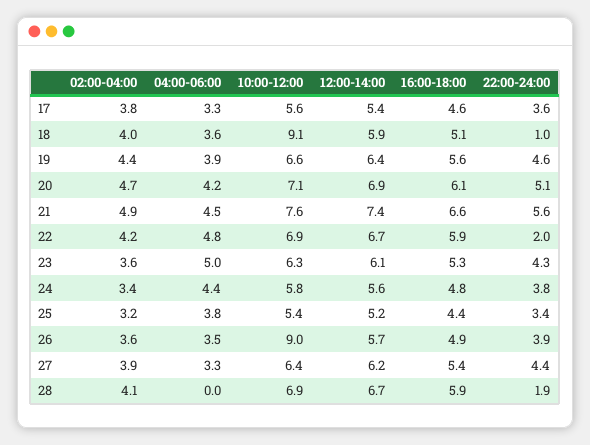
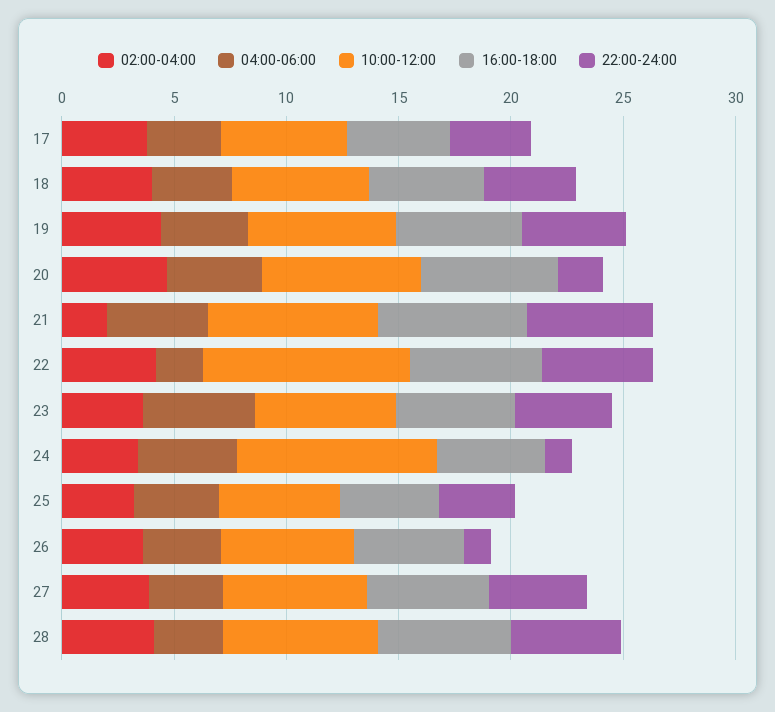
12:00-14:00, 17: 5.4 -> none
10:00-12:00, 18: 9.1 -> 6
12:00-14:00, 18: 5.9 -> none
22:00-24:00, 18: 1 -> 4
12:00-14:00, 19: 6.4 -> none
12:00-14:00, 20: 6.9 -> none
22:00-24:00, 20: 5.1 -> 2
02:00-04:00, 21: 4.9 -> 2
12:00-14:00, 21: 7.4 -> none
04:00-06:00, 22: 4.8 -> 2
10:00-12:00, 22: 6.9 -> 9
12:00-14:00, 22: 6.7 -> none
22:00-24:00, 22: 2 -> 5
12:00-14:00, 23: 6.1 -> none
10:00-12:00, 24: 5.8 -> 9
12:00-14:00, 24: 5.6 -> none
22:00-24:00, 24: 3.8 -> 1
12:00-14:00, 25: 5.2 -> none
10:00-12:00, 26: 9 -> 6
12:00-14:00, 26: 5.7 -> none
22:00-24:00, 26: 3.9 -> 1
12:00-14:00, 27: 6.2 -> none
04:00-06:00, 28: 0 -> 3
12:00-14:00, 28: 6.7 -> none
22:00-24:00, 28: 1.9 -> 5

